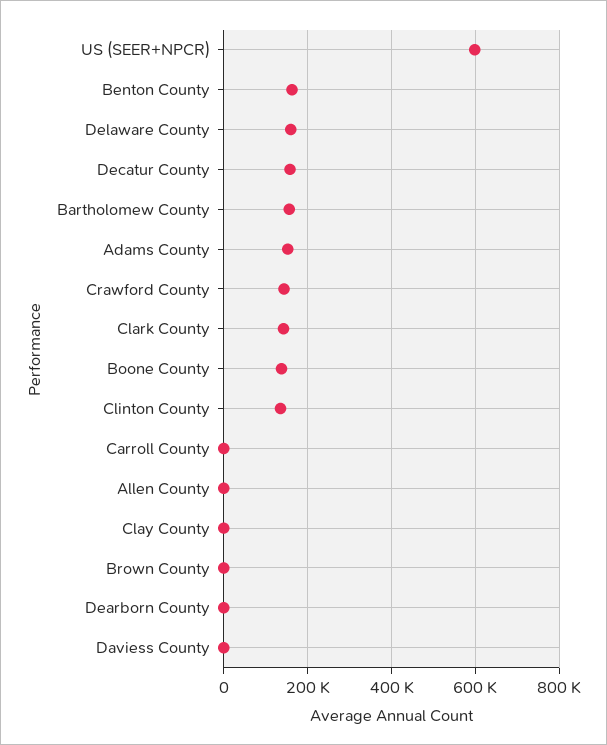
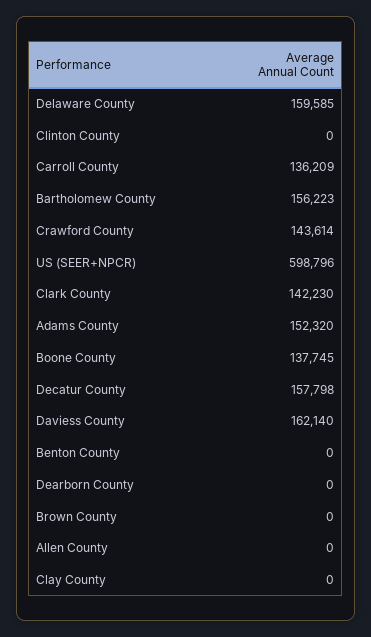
Benton County: 160000 -> 0
Clinton County: 140000 -> 0
Carroll County: 0 -> 136209
Daviess County: 0 -> 162140

